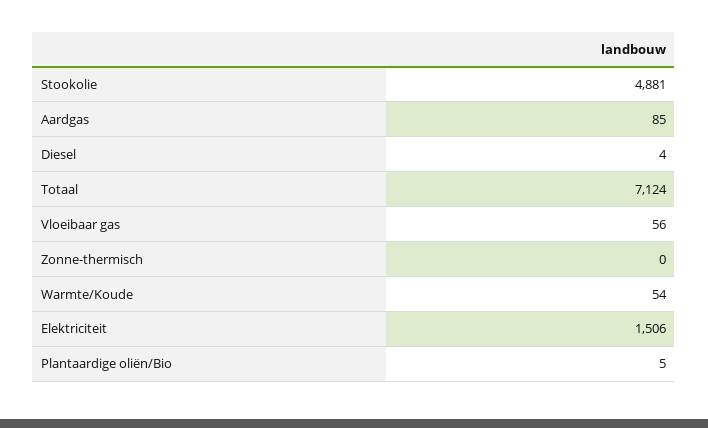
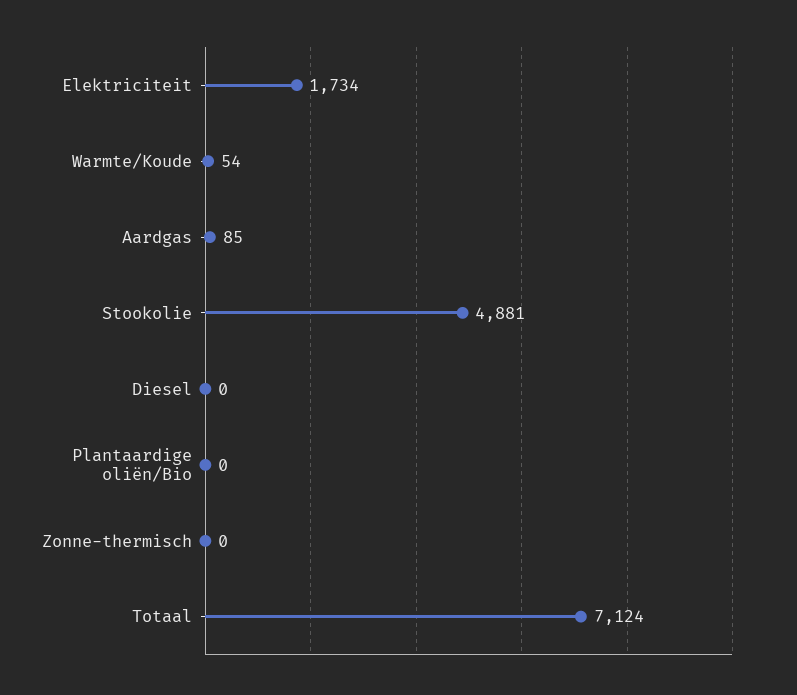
Diesel: 4 -> 0
Vloeibaar gas: 56 -> none
Elektriciteit: 1506 -> 1734
Plantaardige oliën/Bio: 5 -> 0

